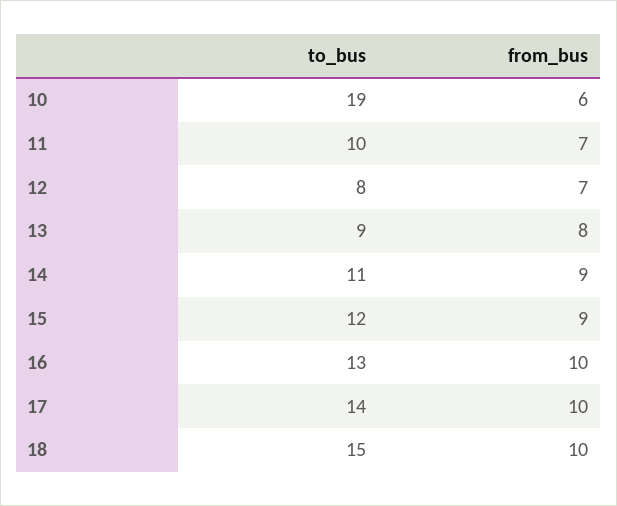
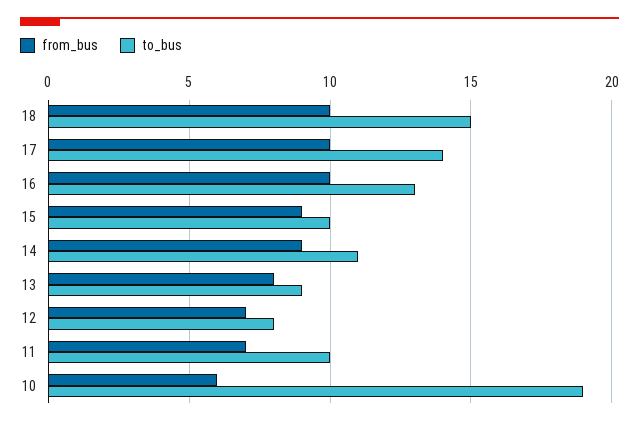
to_bus, 15: 12 -> 10

